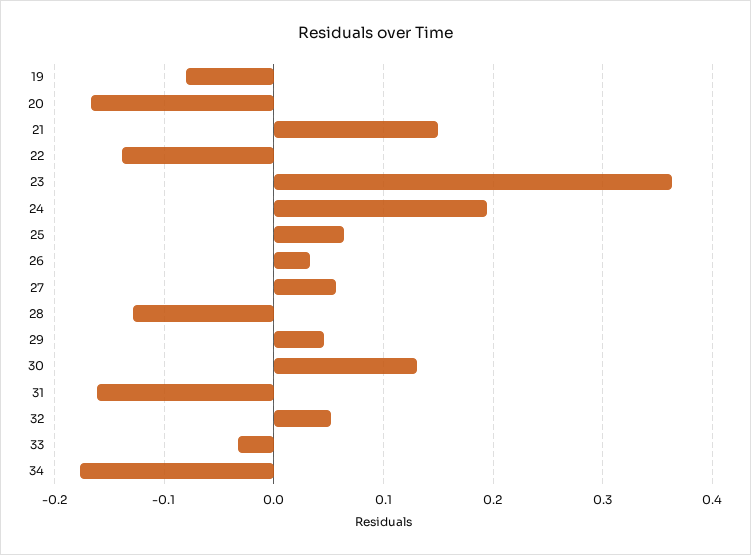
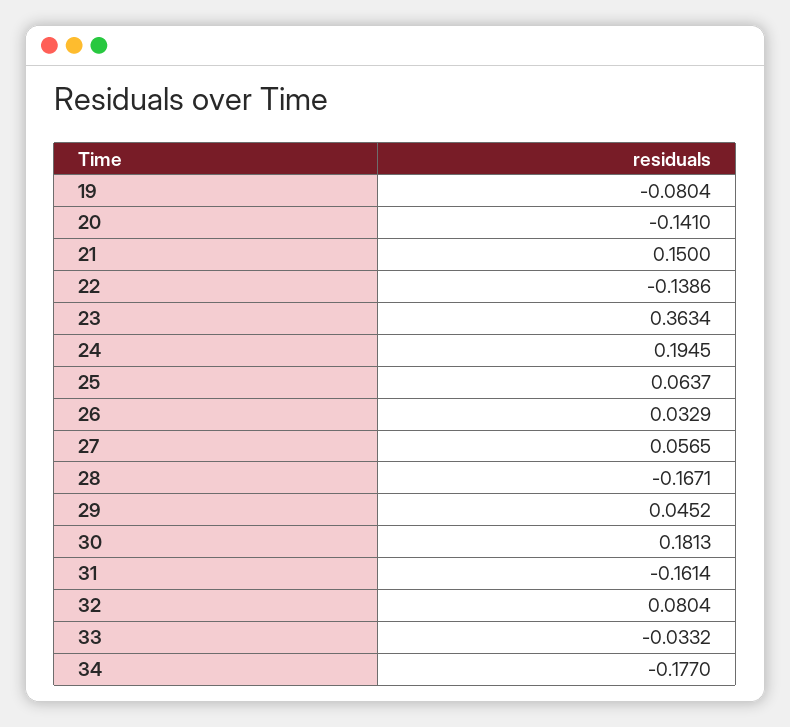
20: -0.17 -> -0.141
28: -0.13 -> -0.1671
30: 0.13 -> 0.1813
32: 0.05 -> 0.0804

